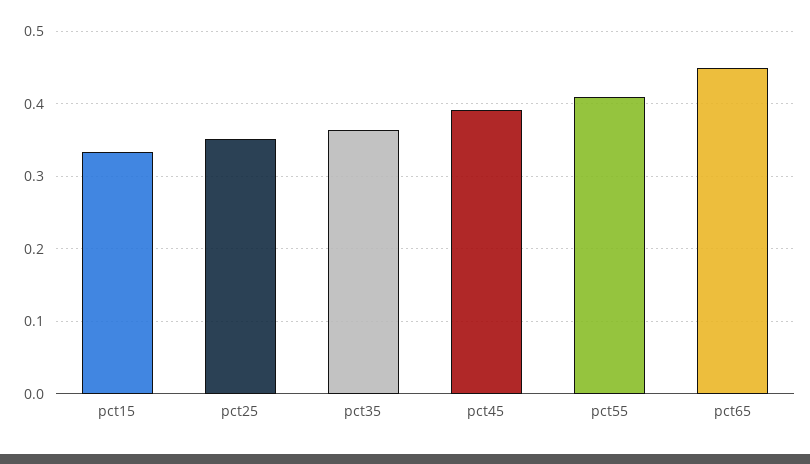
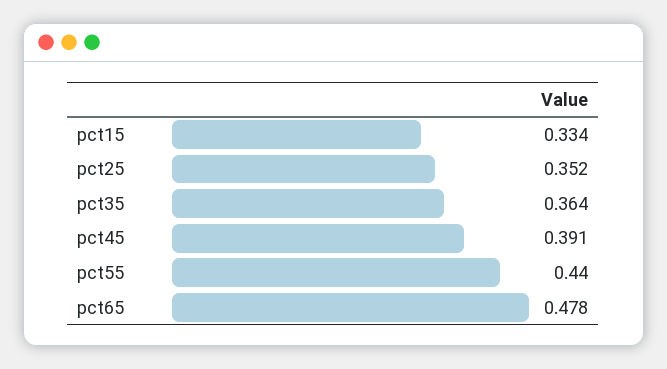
pct55: 0.41 -> 0.44
pct65: 0.45 -> 0.478

